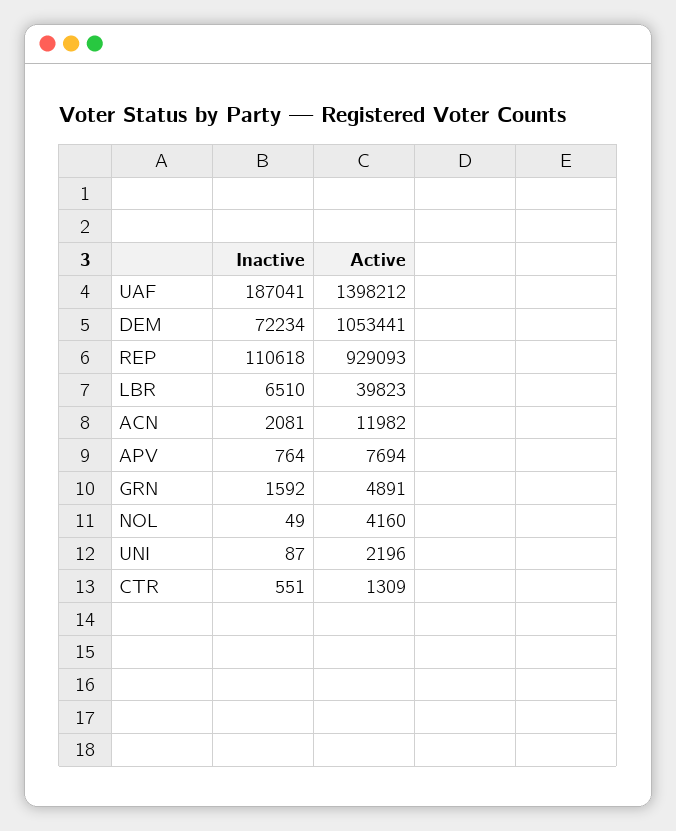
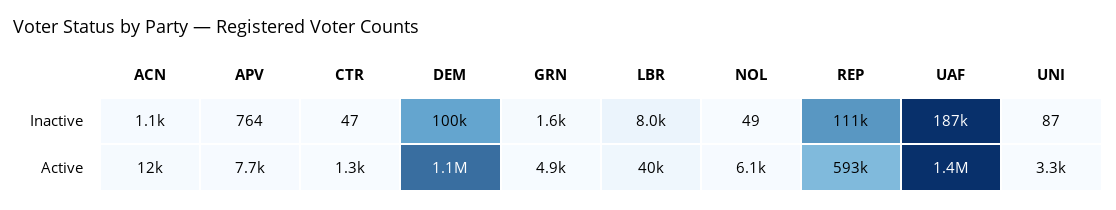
Inactive, DEM: 72234 -> 100000
Active, REP: 929093 -> 593000
Inactive, LBR: 6510 -> 8000
Inactive, ACN: 2081 -> 1100
Active, NOL: 4160 -> 6100
Active, UNI: 2196 -> 3300
Inactive, CTR: 551 -> 47

